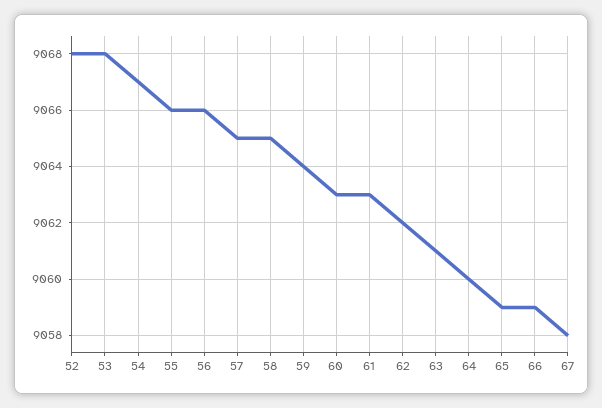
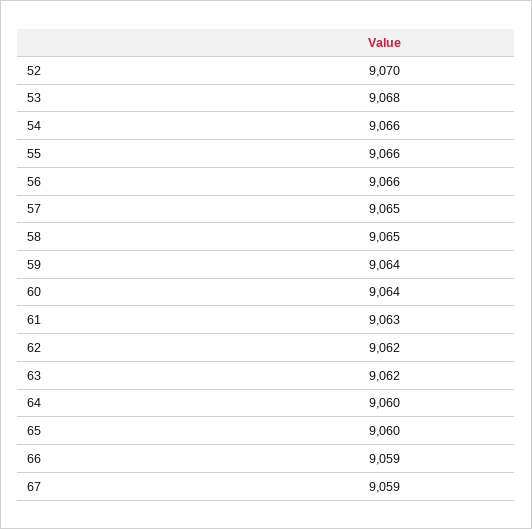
52: 9068 -> 9070
54: 9067 -> 9066
60: 9063 -> 9064
63: 9061 -> 9062
65: 9059 -> 9060
67: 9058 -> 9059

